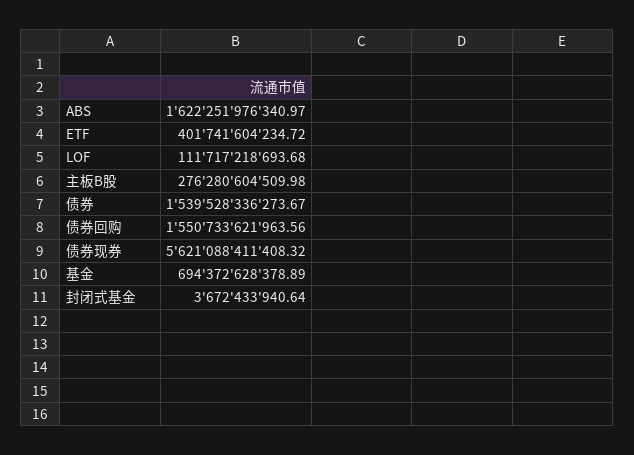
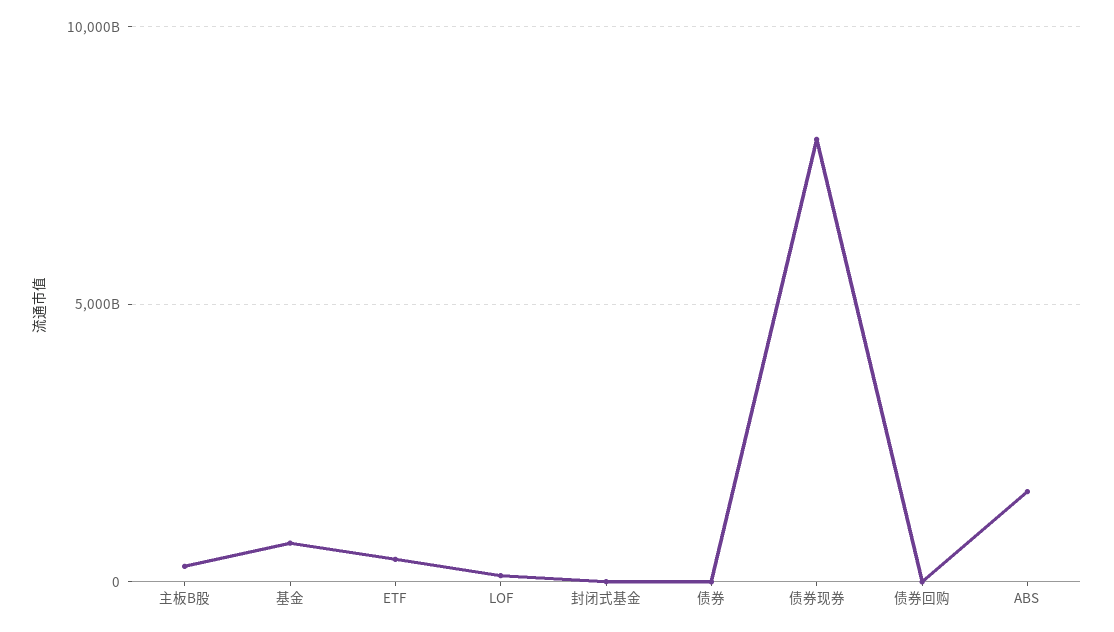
债券: 1539528336273.67 -> 0
债券回购: 1550733621963.56 -> 0
债券现券: 5621088411408.32 -> 8000000000000

